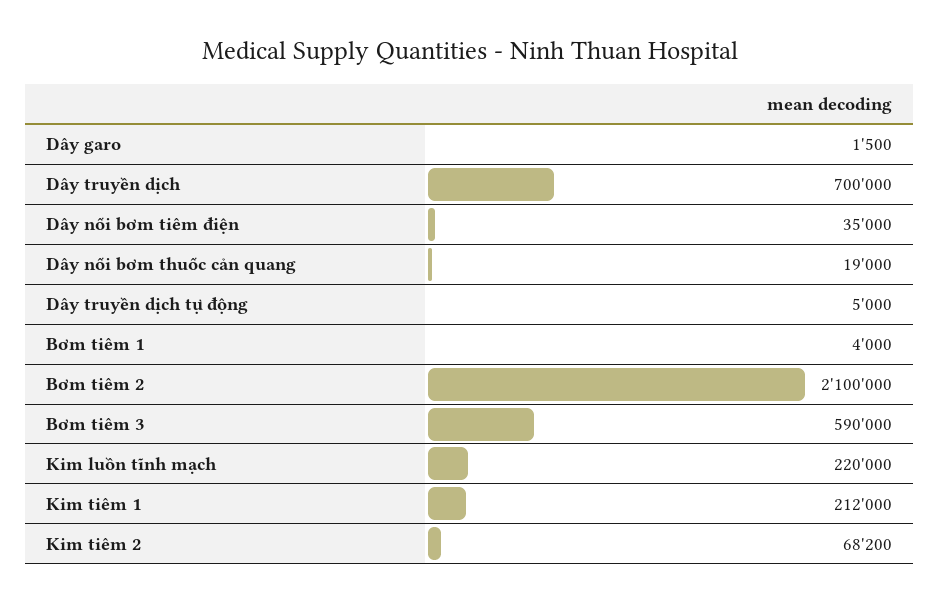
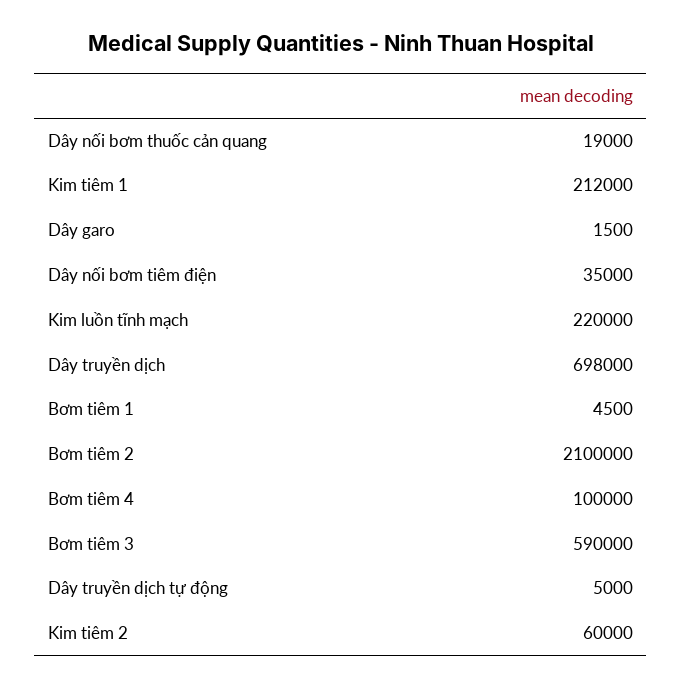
Dây truyền dịch: 700000 -> 698000
Bơm tiêm 1: 4000 -> 4500
Kim tiêm 2: 68200 -> 60000
Bơm tiêm 4: none -> 100000

